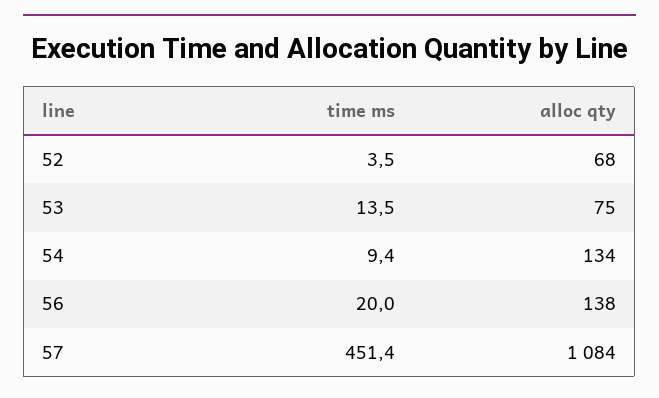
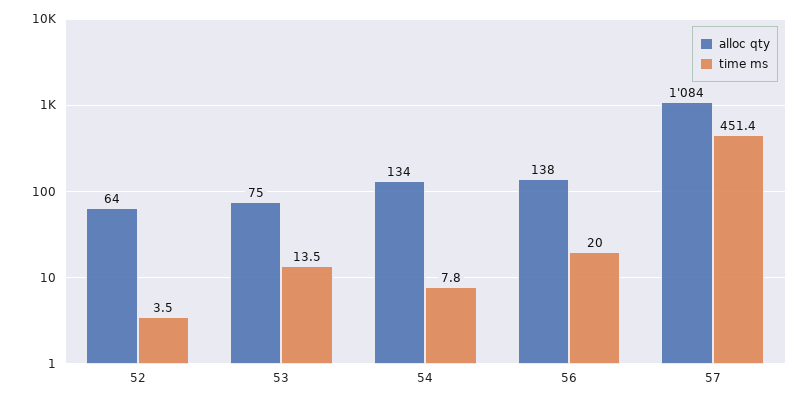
alloc qty, 52: 68 -> 64
time ms, 54: 9.4 -> 7.8

